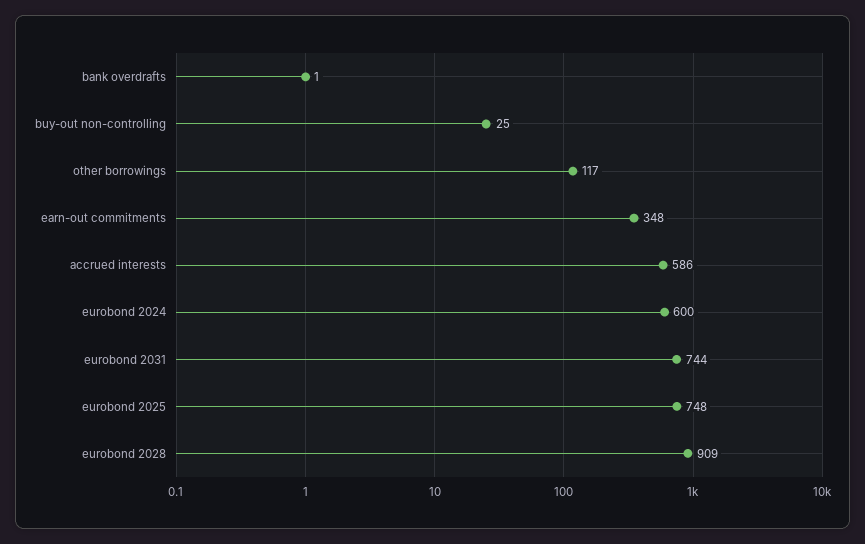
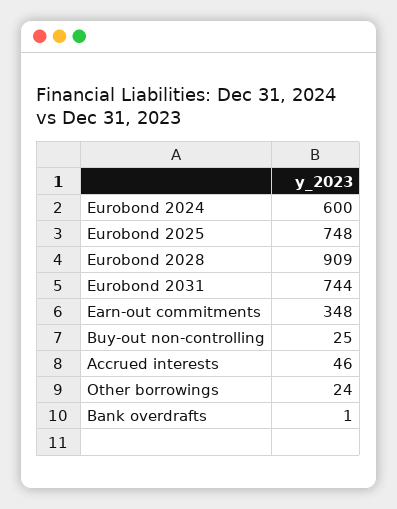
other borrowings: 117 -> 24
accrued interests: 586 -> 46

